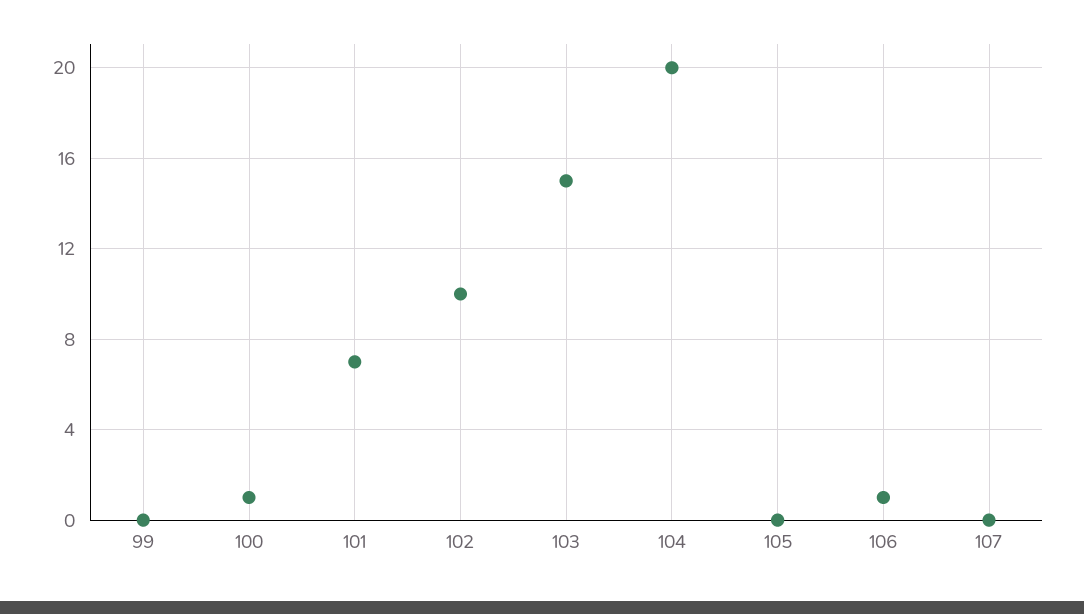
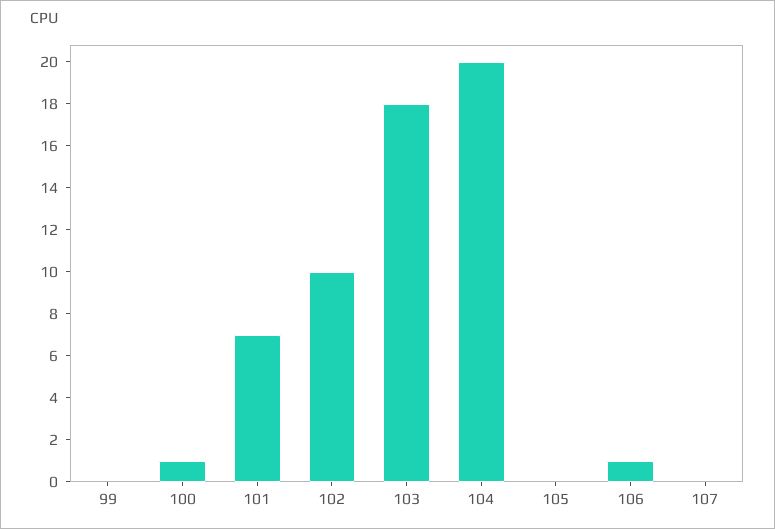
103: 15 -> 18

